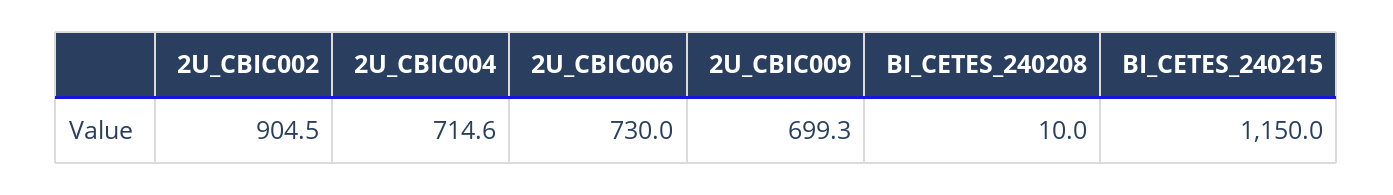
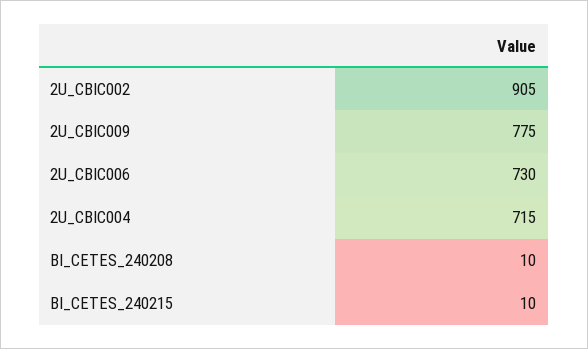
2U_CBIC009: 699.3 -> 775
BI_CETES_240215: 1150 -> 10

